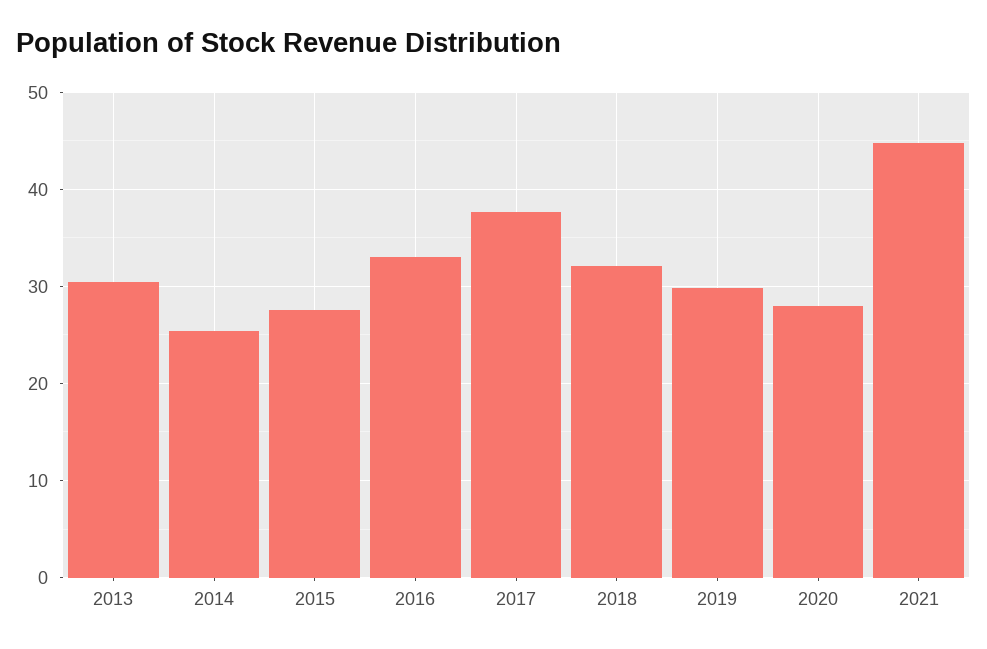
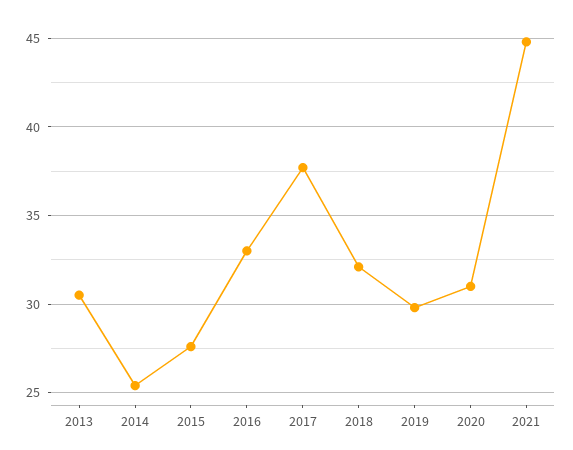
2020: 28 -> 31

